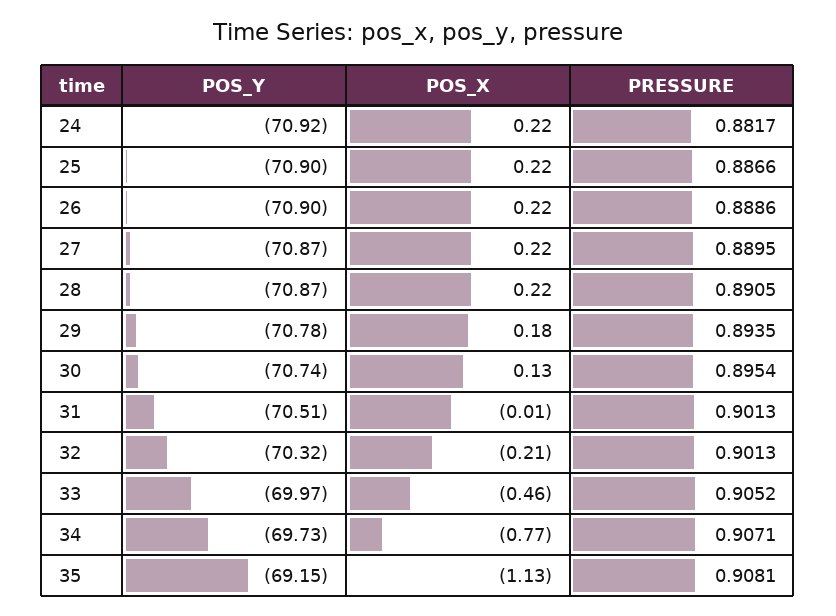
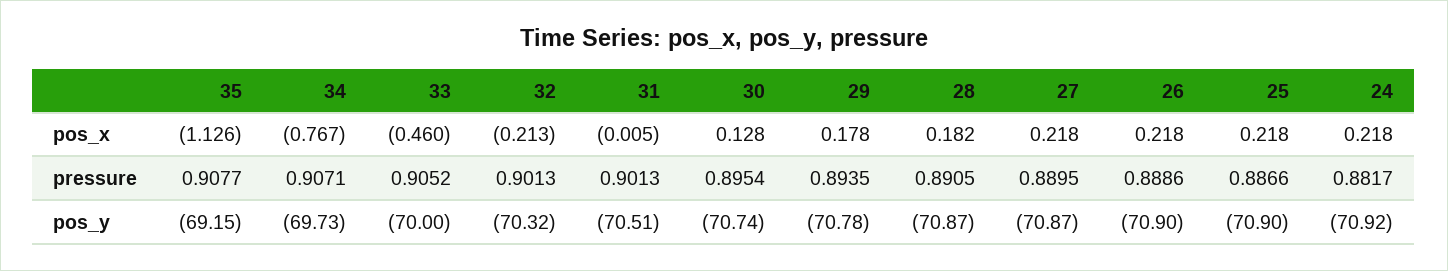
POS_X, 28: 0.22 -> 0.182
POS_Y, 33: -69.97 -> -70
PRESSURE, 35: 0.9081 -> 0.9077

